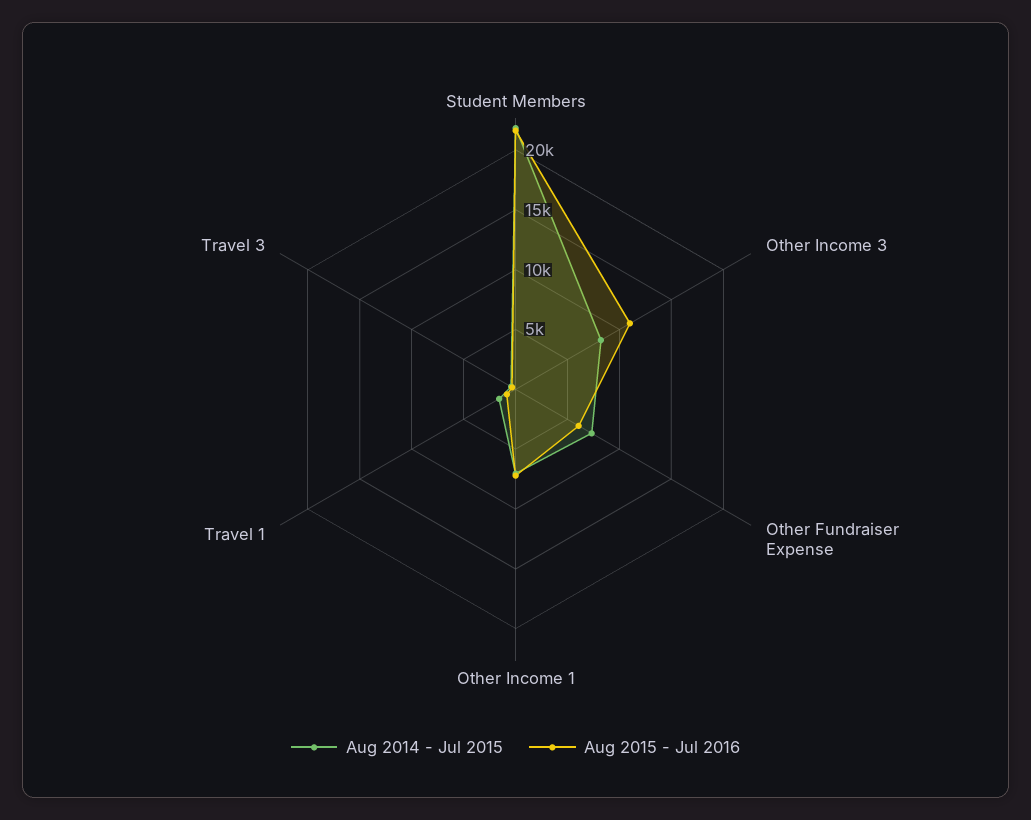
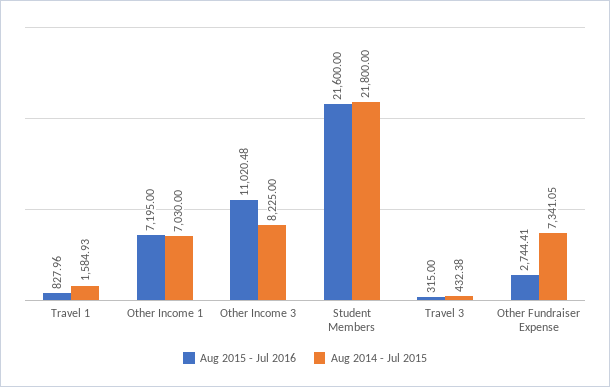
Aug 2015 - Jul 2016, Other Fundraiser Expense: 6000 -> 2744.41

